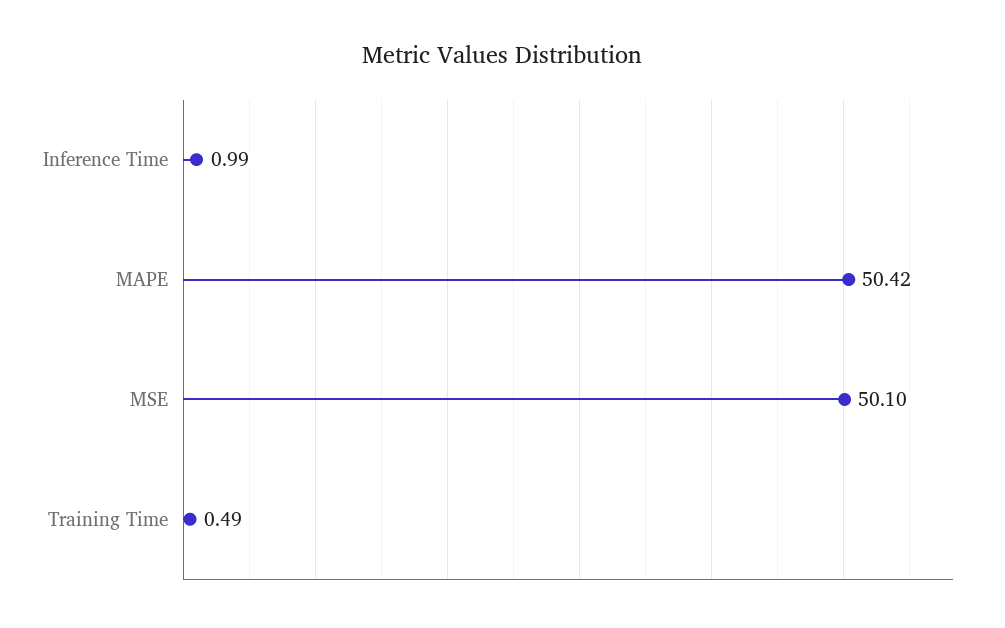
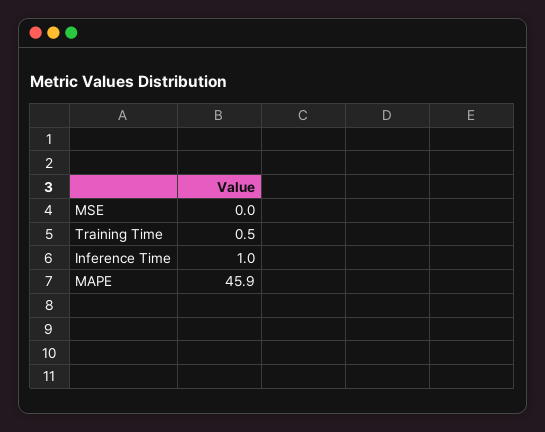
MAPE: 50.42 -> 45.9
MSE: 50.1 -> 0

